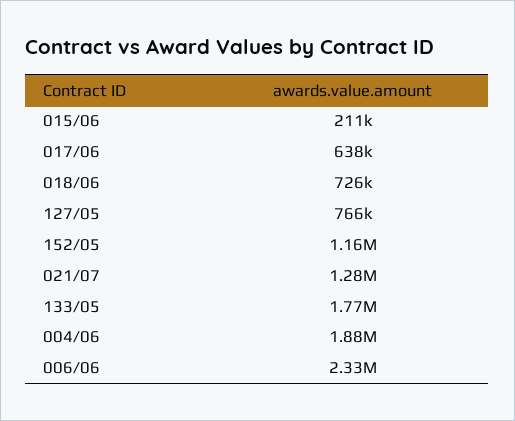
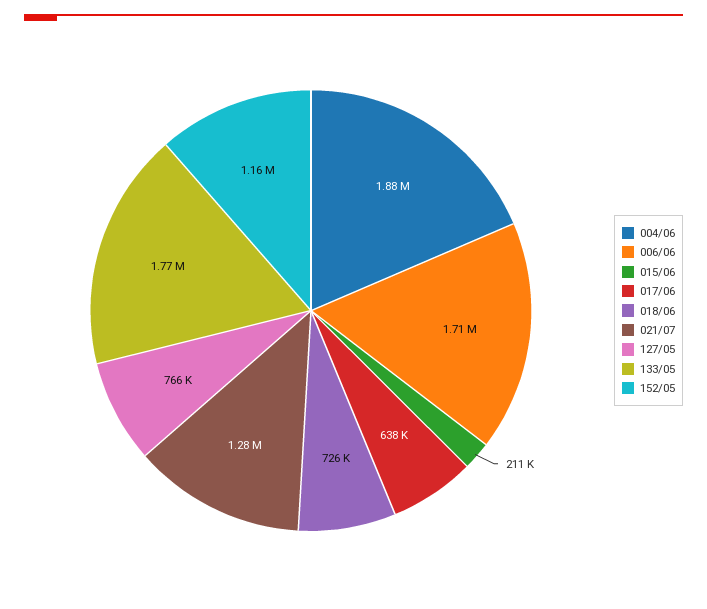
006/06: 2330000 -> 1710000

